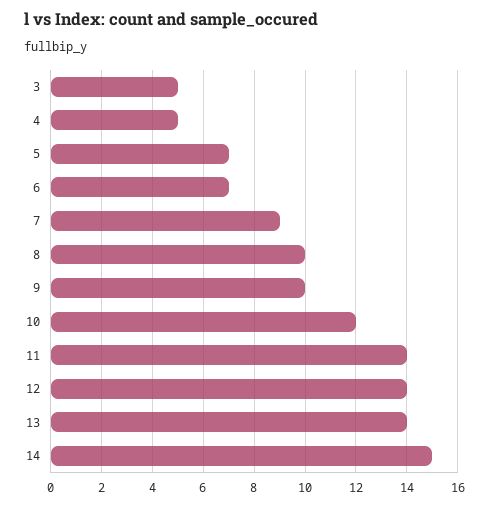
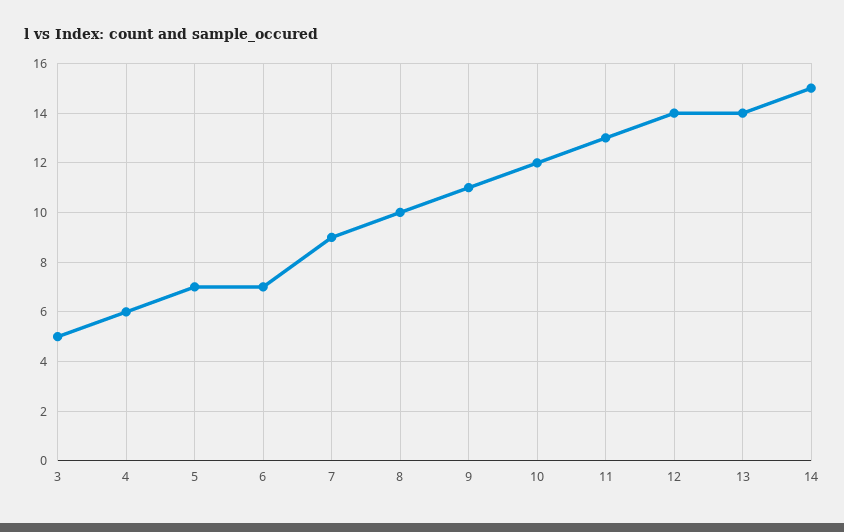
4: 5 -> 6
9: 10 -> 11
11: 14 -> 13

